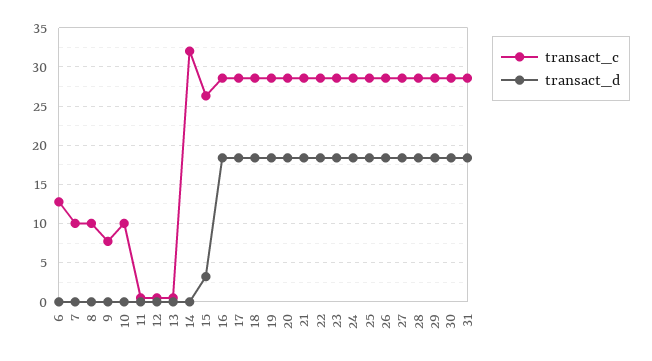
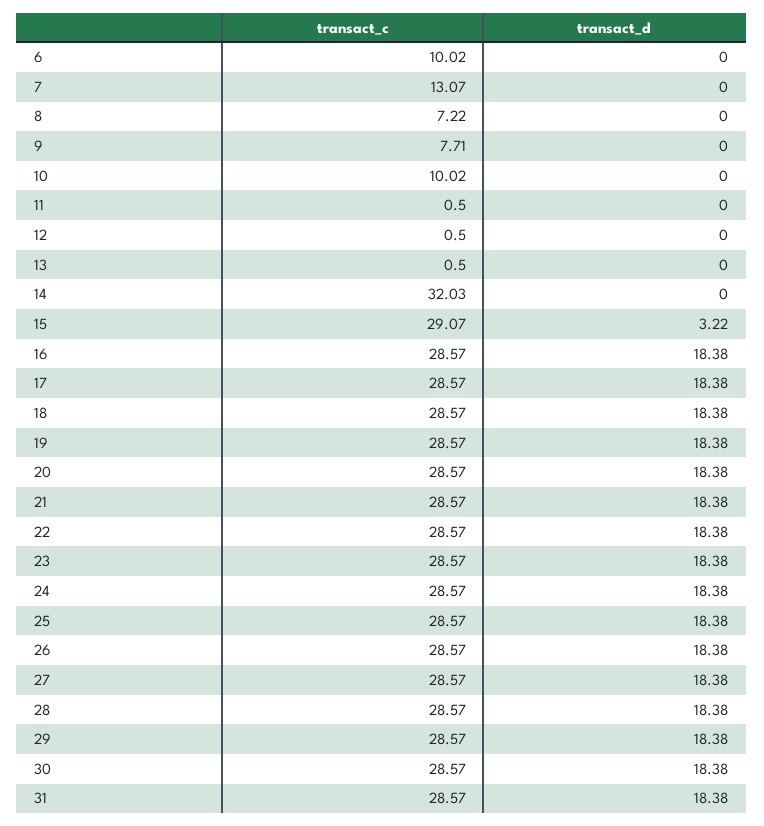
transact_c, 6: 13 -> 10.02
transact_c, 7: 10 -> 13.07
transact_c, 8: 10 -> 7.22
transact_c, 15: 26 -> 29.07

